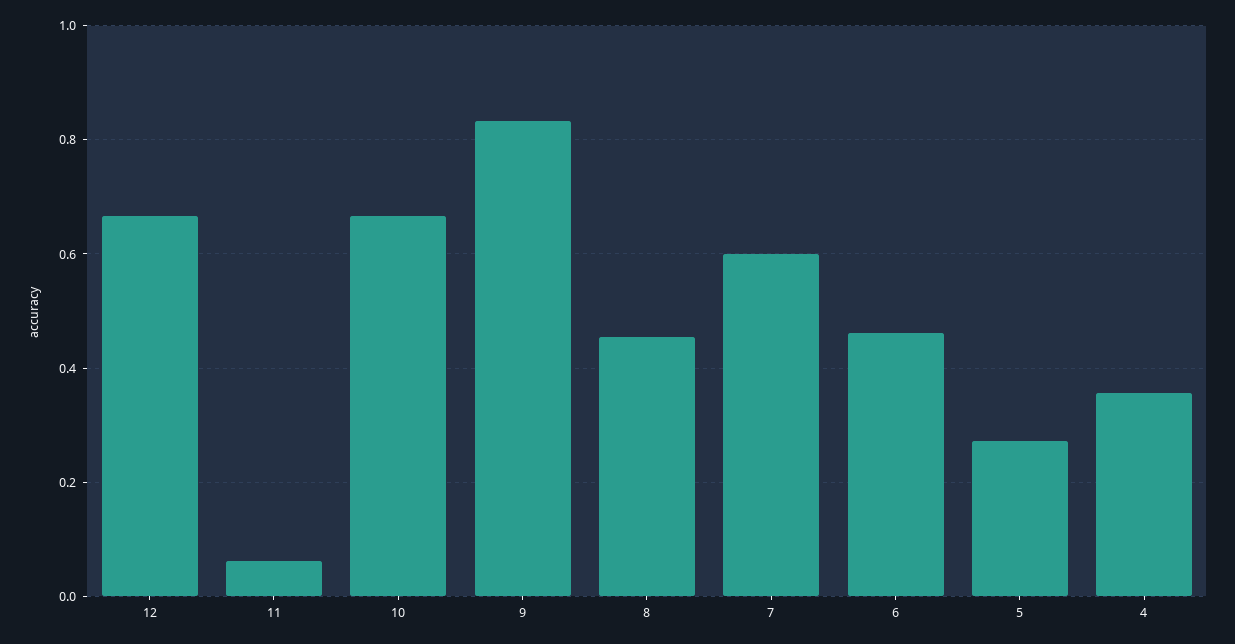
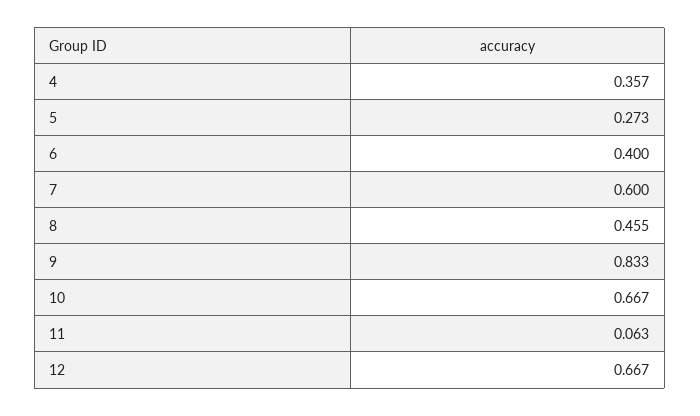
6: 0.46 -> 0.4

